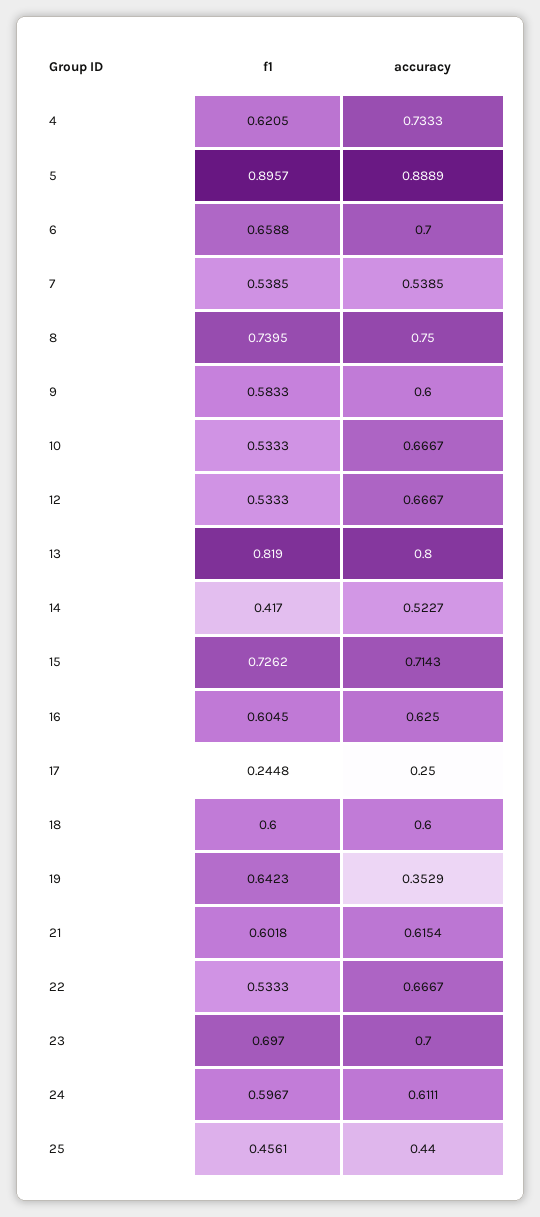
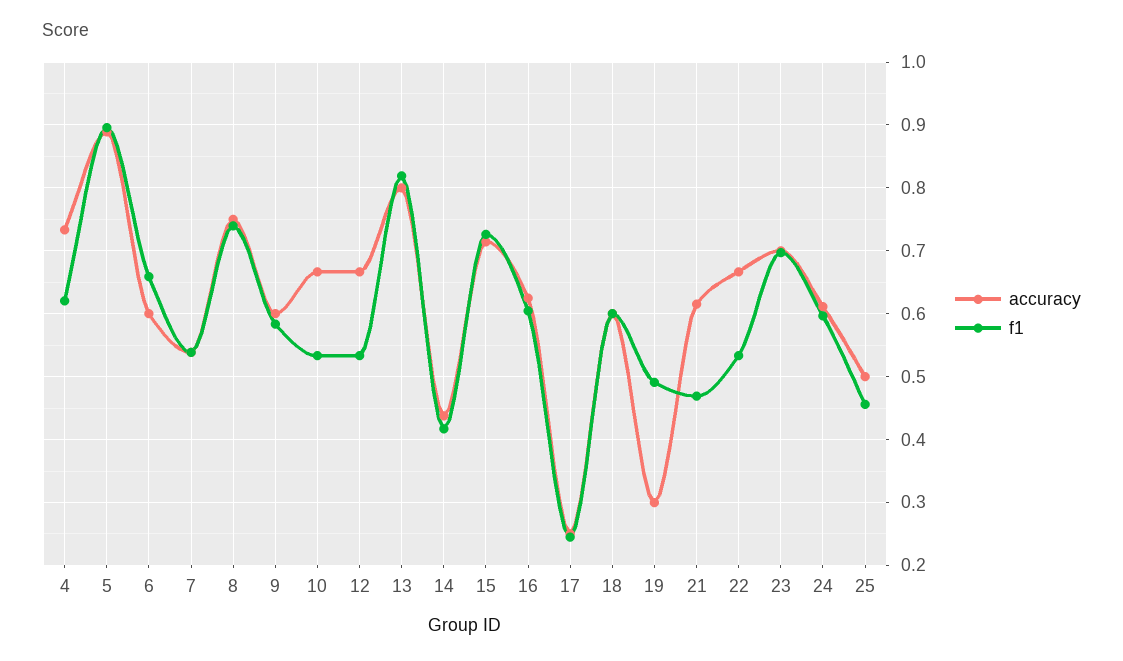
accuracy, 6: 0.7 -> 0.6
accuracy, 14: 0.5227 -> 0.44
f1, 19: 0.6423 -> 0.49
accuracy, 19: 0.3529 -> 0.3
f1, 21: 0.6018 -> 0.47
accuracy, 25: 0.44 -> 0.5

